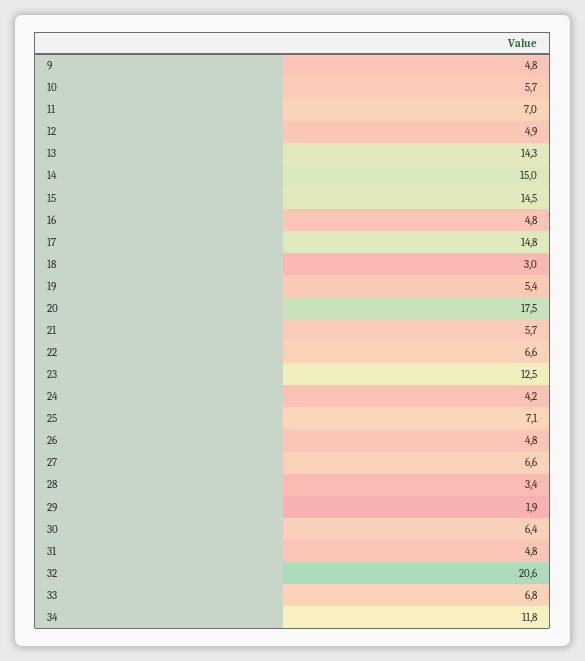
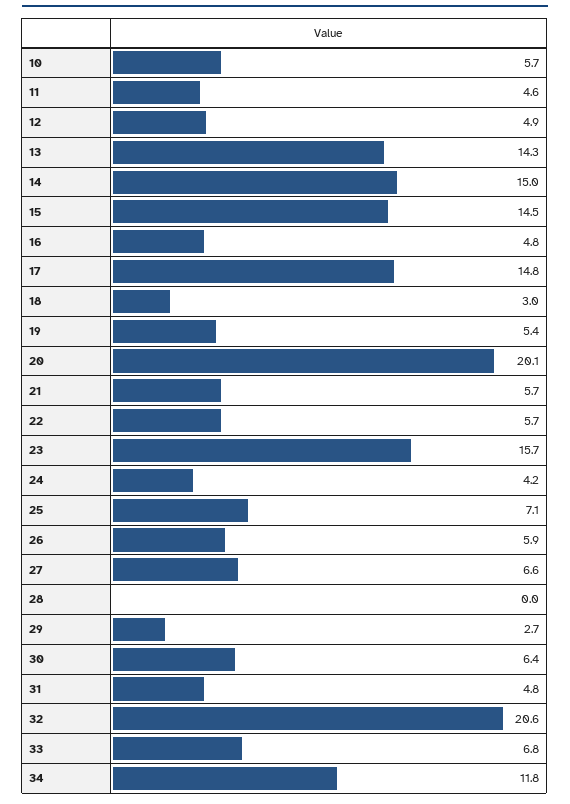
9: 4.8 -> none
11: 7 -> 4.6
20: 17.5 -> 20.1
22: 6.6 -> 5.7
23: 12.5 -> 15.7
26: 4.8 -> 5.9
28: 3.4 -> 0
29: 1.9 -> 2.7

